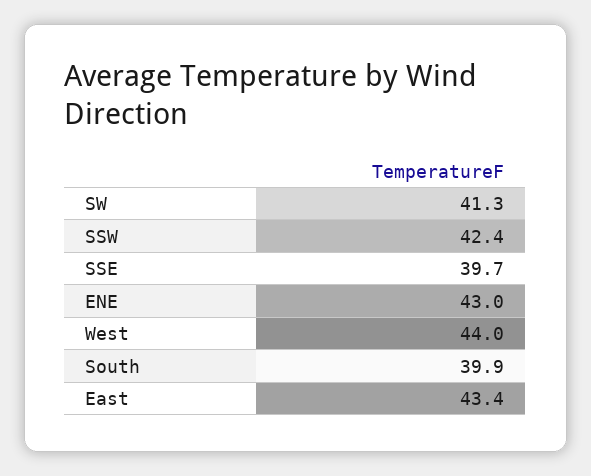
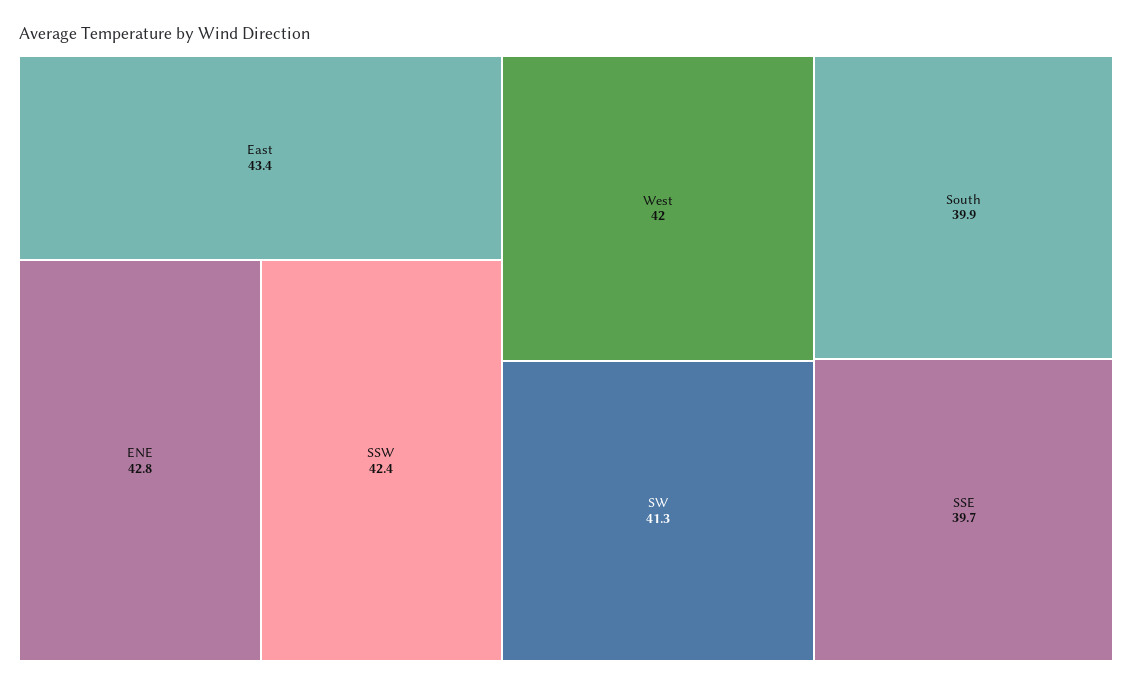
ENE: 43 -> 42.8
West: 44 -> 42

